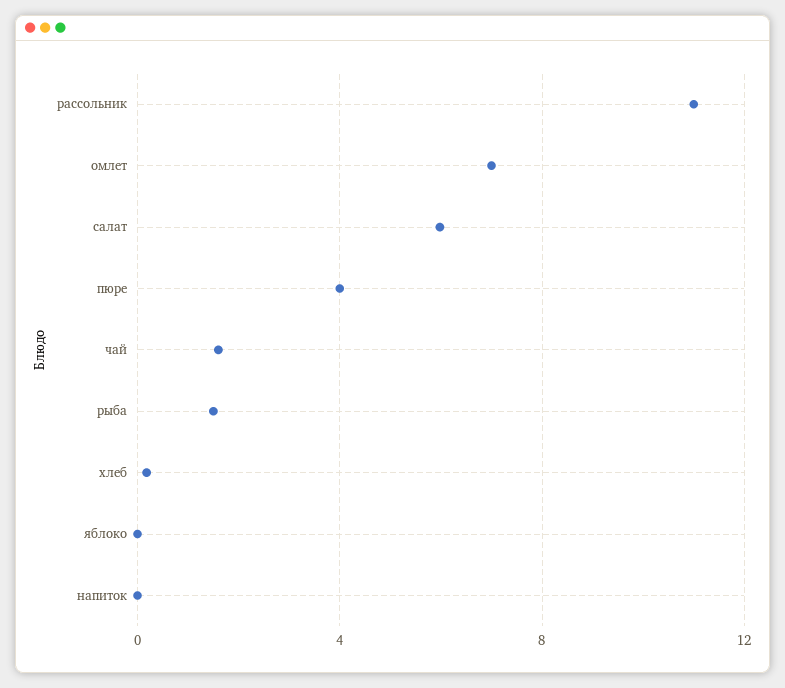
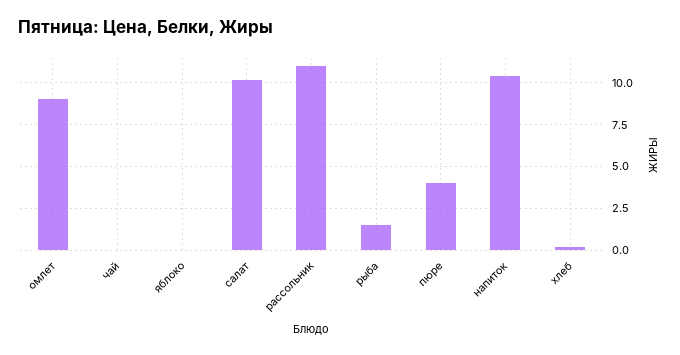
омлет: 7 -> 9
салат: 6 -> 10
чай: 1.5 -> 0
напиток: 0 -> 10.5

